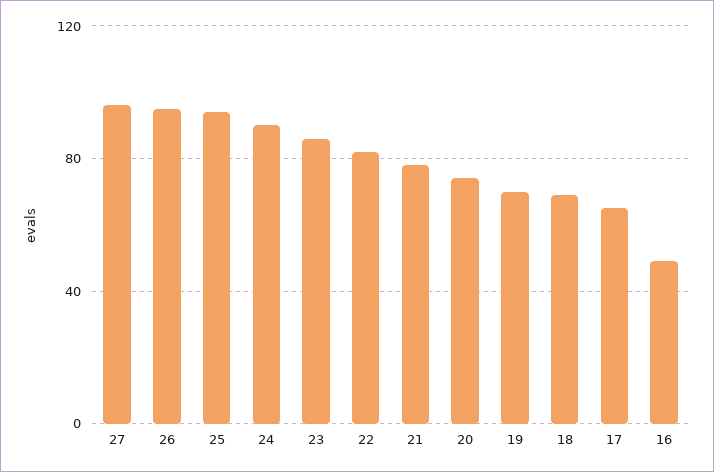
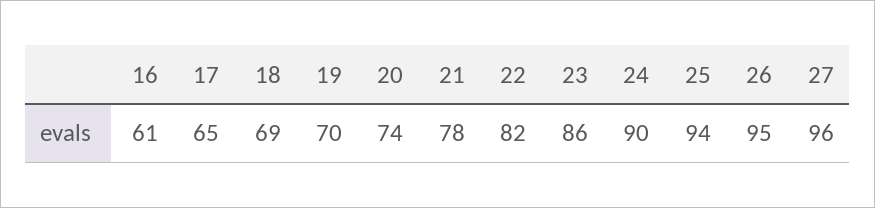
16: 50 -> 61

